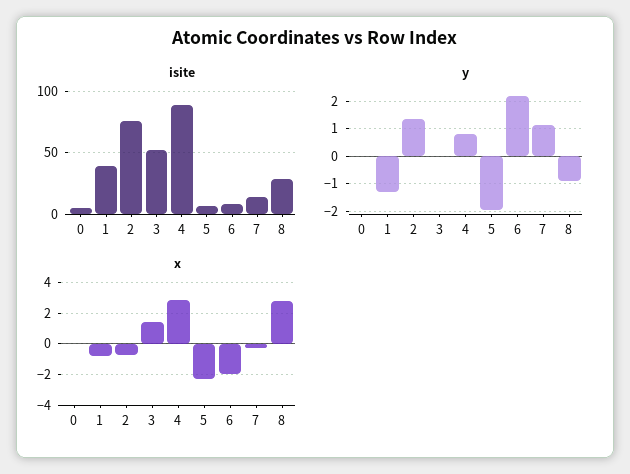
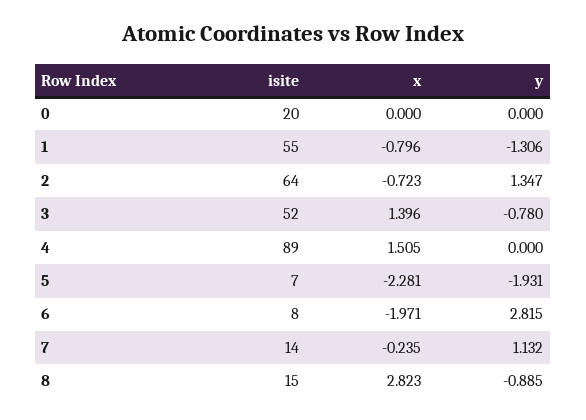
isite, 0: 5 -> 20
isite, 1: 40 -> 55
isite, 2: 75 -> 64
isite, 8: 30 -> 15
y, 3: 0 -> -0.78
y, 4: 0.75 -> 0
y, 6: 2.25 -> 2.815
x, 4: 3 -> 1.505

